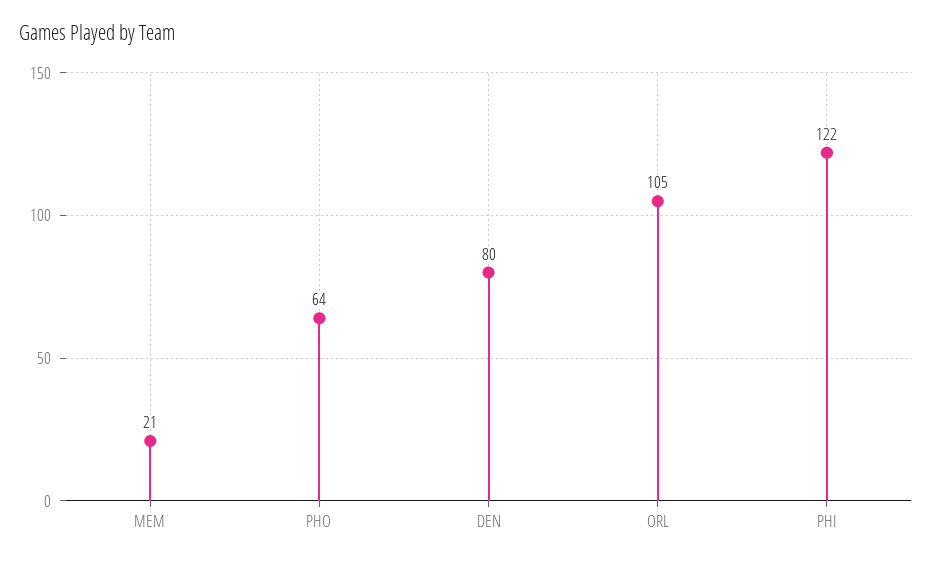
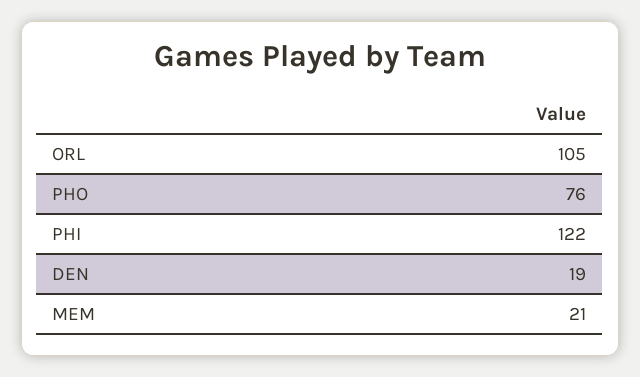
PHO: 64 -> 76
DEN: 80 -> 19

